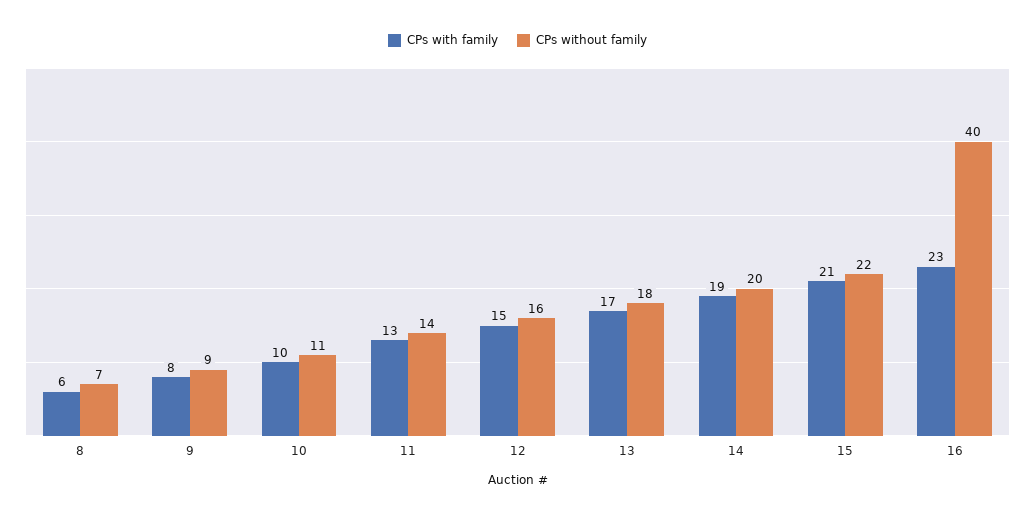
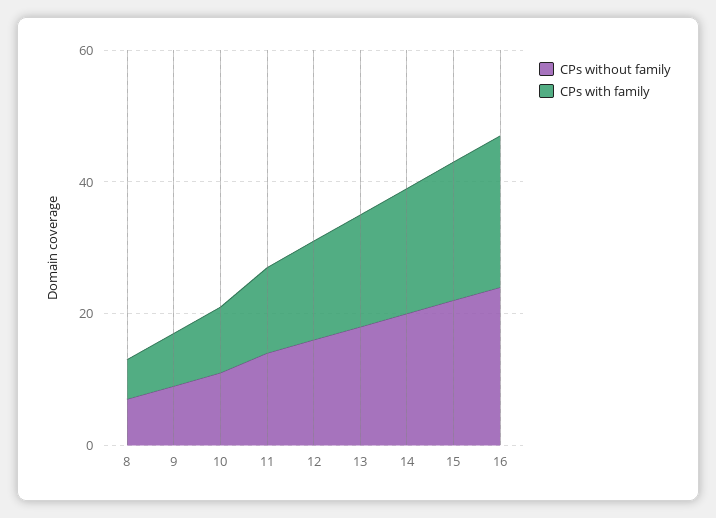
CPs without family, 16: 40 -> 25

